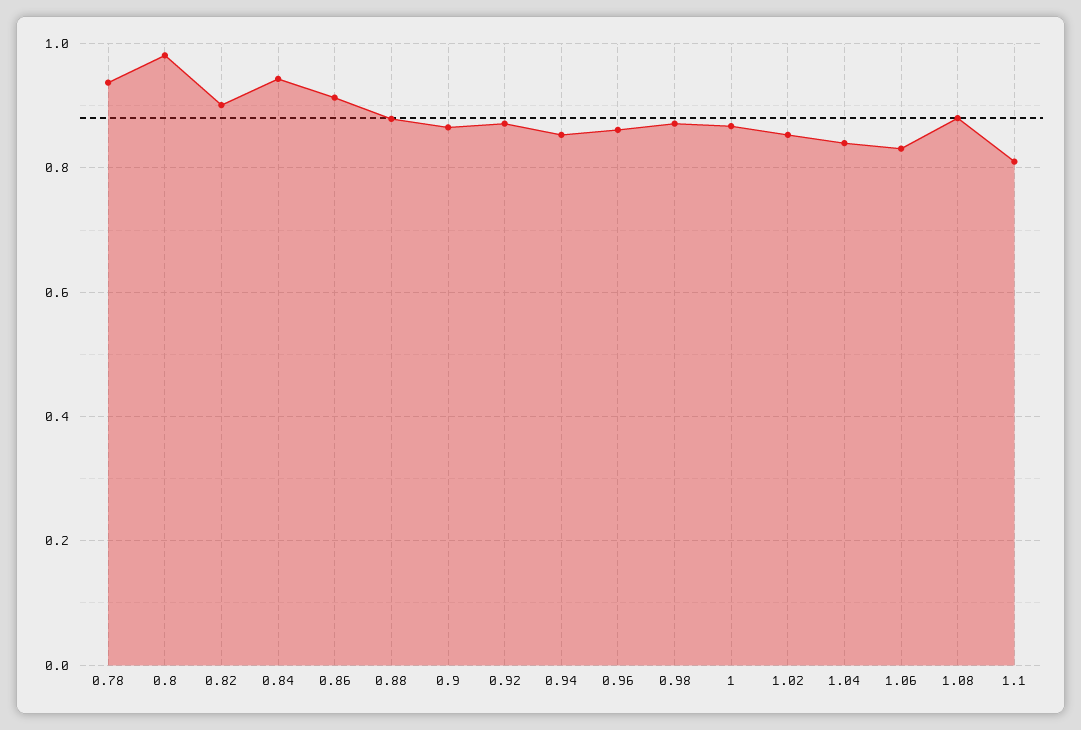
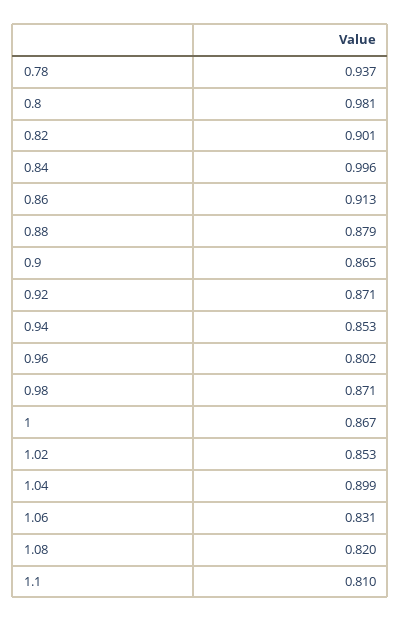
0.84: 0.94 -> 0.996
0.96: 0.86 -> 0.802
1.04: 0.84 -> 0.899
1.08: 0.88 -> 0.82

